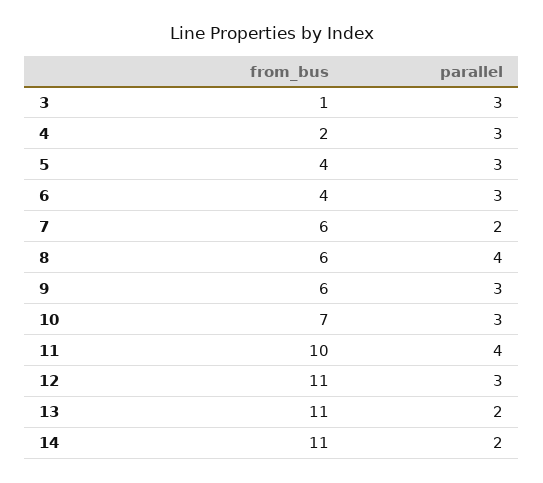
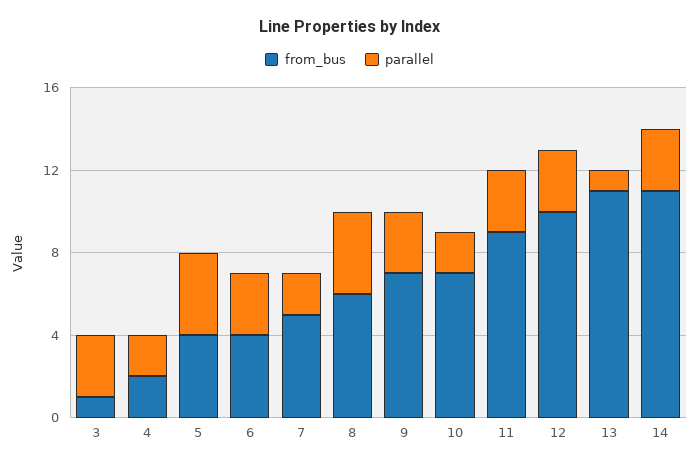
parallel, 4: 3 -> 2
parallel, 5: 3 -> 4
from_bus, 7: 6 -> 5
from_bus, 9: 6 -> 7
parallel, 10: 3 -> 2
from_bus, 11: 10 -> 9
parallel, 11: 4 -> 3
from_bus, 12: 11 -> 10
parallel, 13: 2 -> 1
parallel, 14: 2 -> 3

